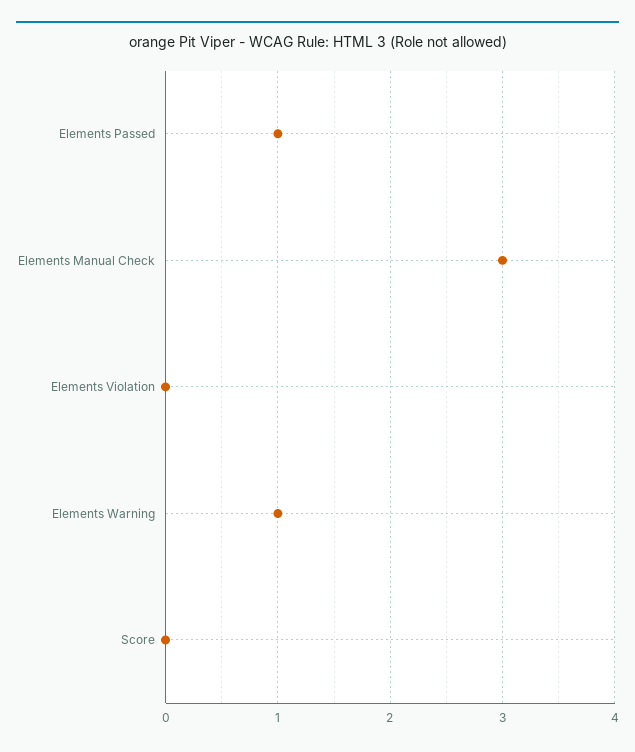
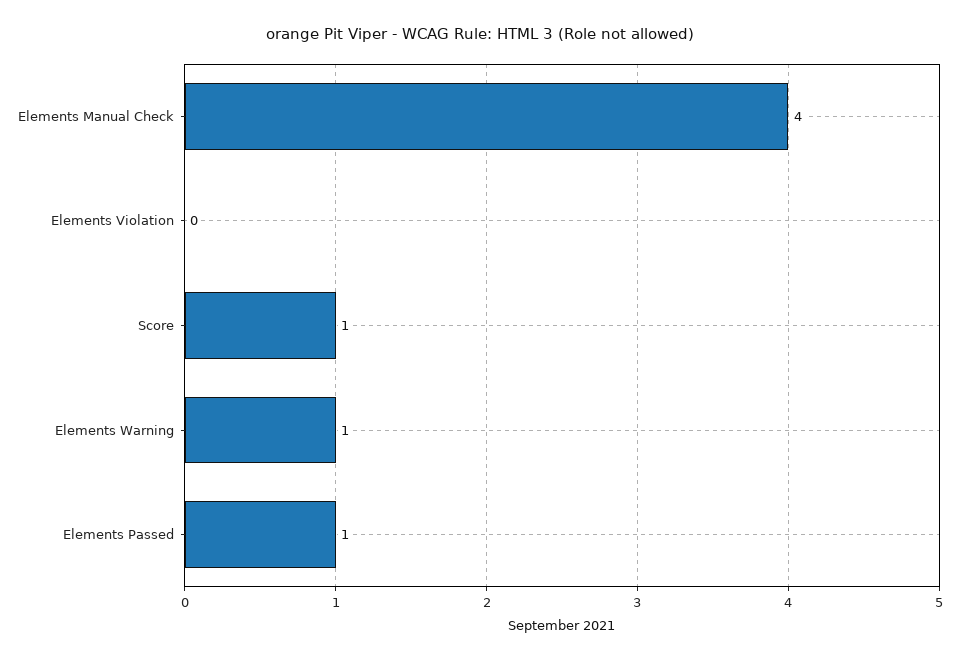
Elements Manual Check: 3 -> 4
Score: 0 -> 1

